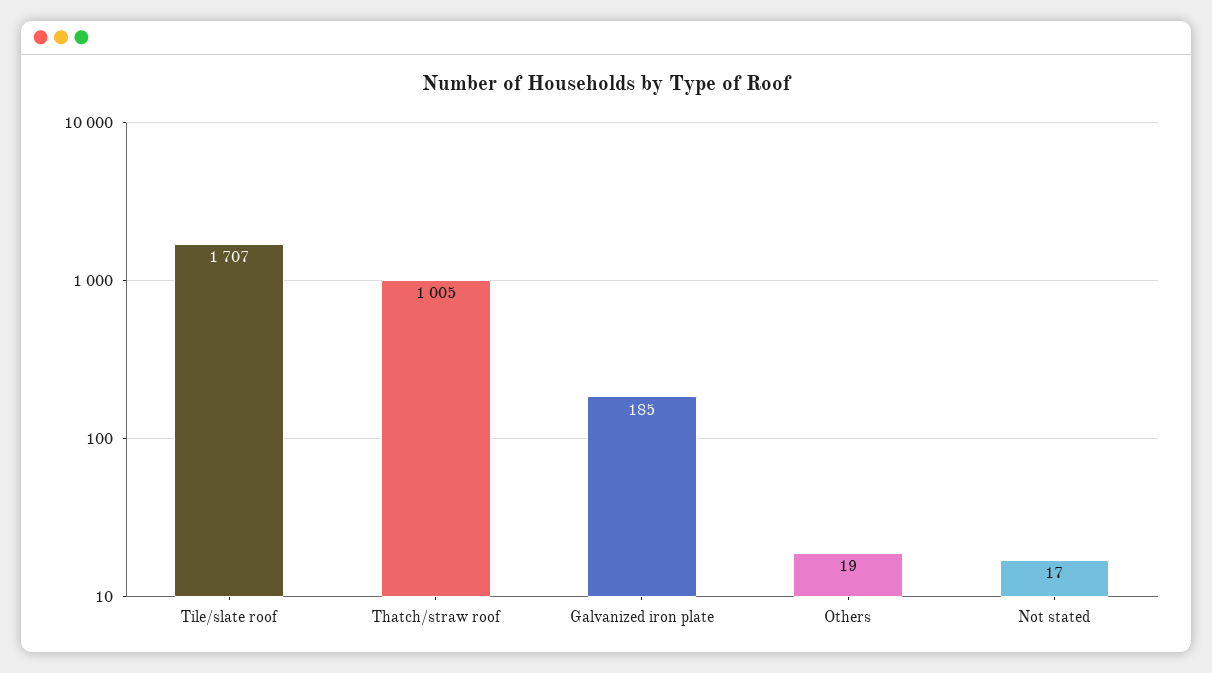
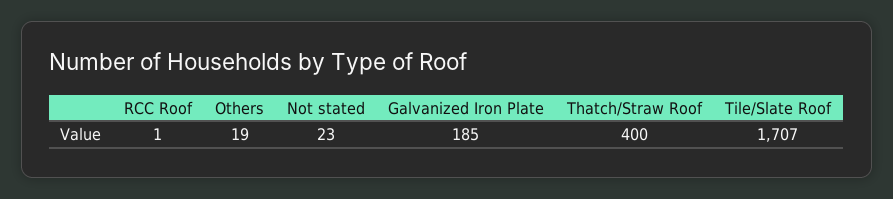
Thatch/straw roof: 1005 -> 400
Not stated: 17 -> 23
RCC Roof: none -> 1

